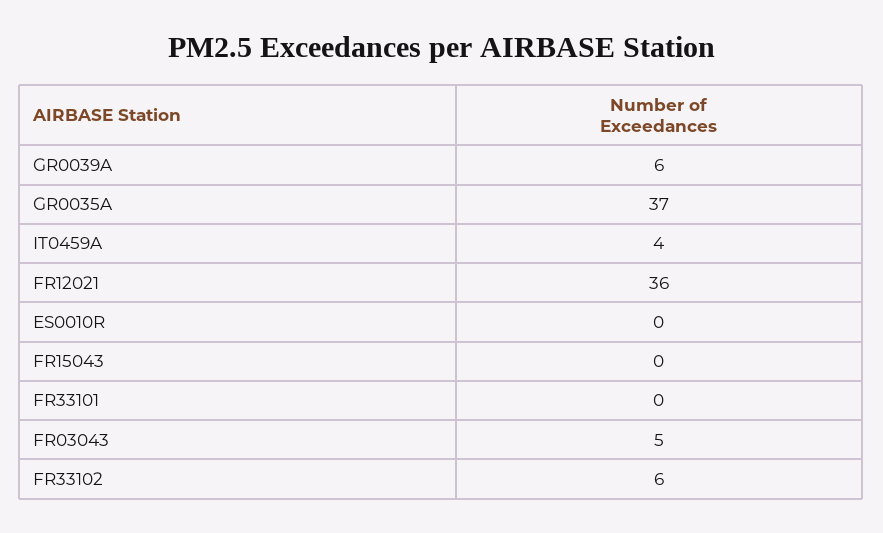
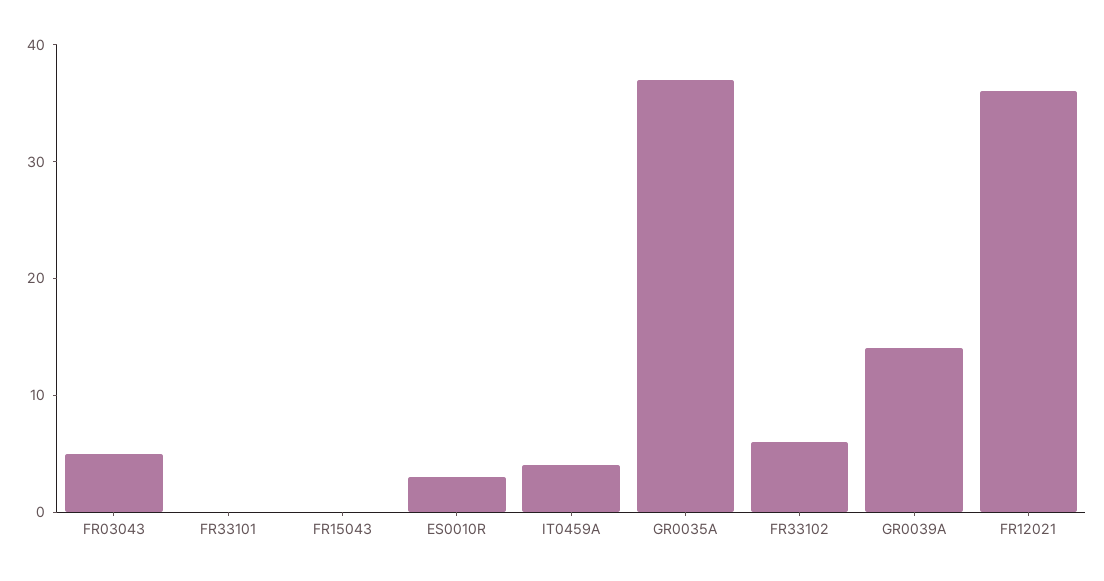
GR0039A: 6 -> 14
ES0010R: 0 -> 3

